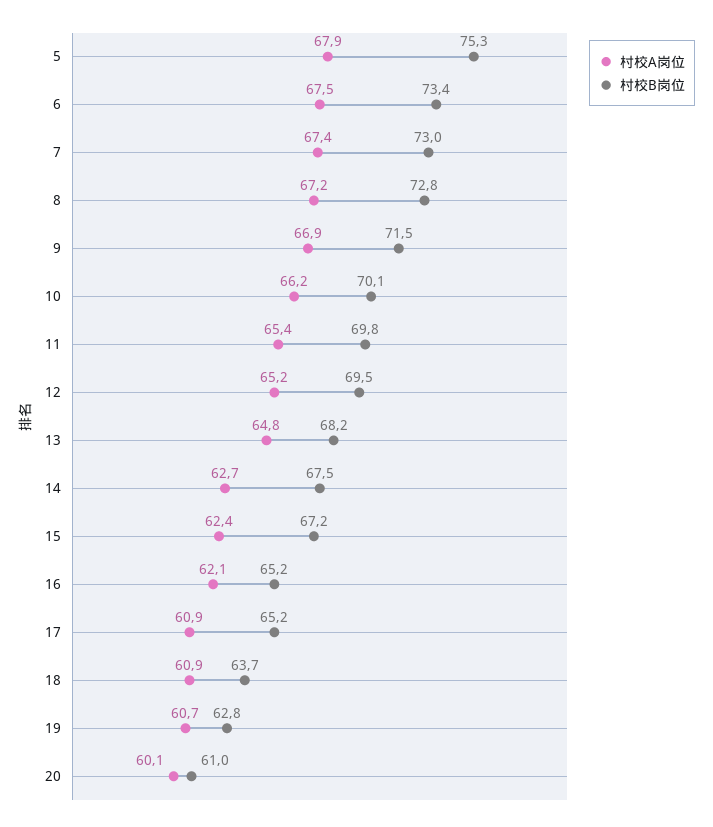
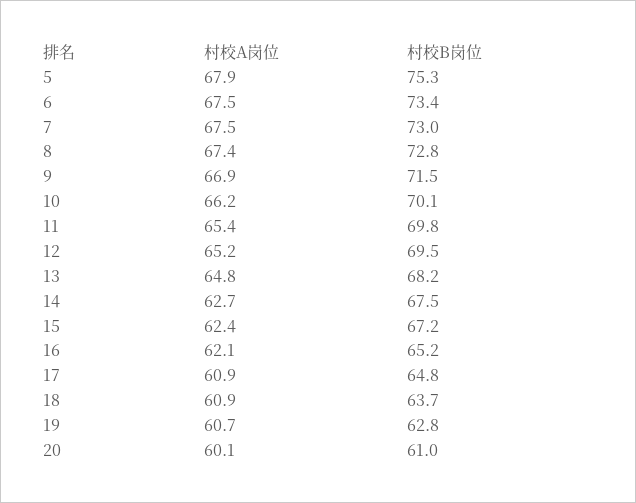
村校A岗位, 7: 67.4 -> 67.5
村校A岗位, 8: 67.2 -> 67.4
村校B岗位, 17: 65.2 -> 64.8

